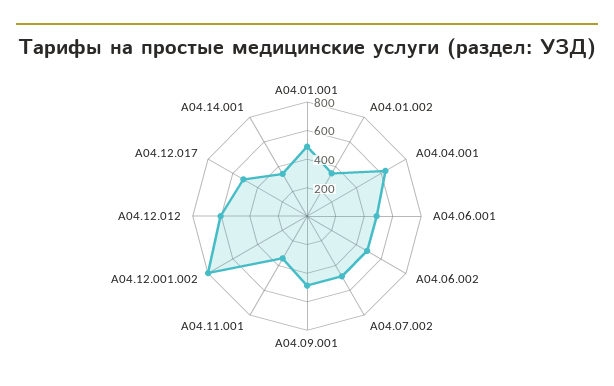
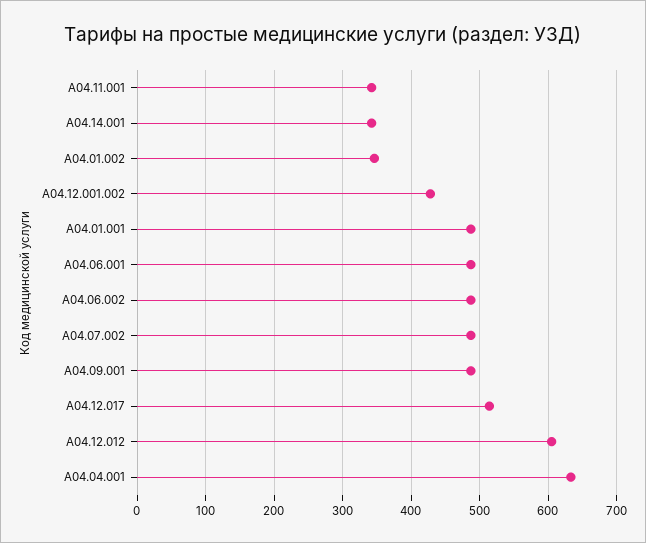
A04.12.001.002: 800 -> 430

